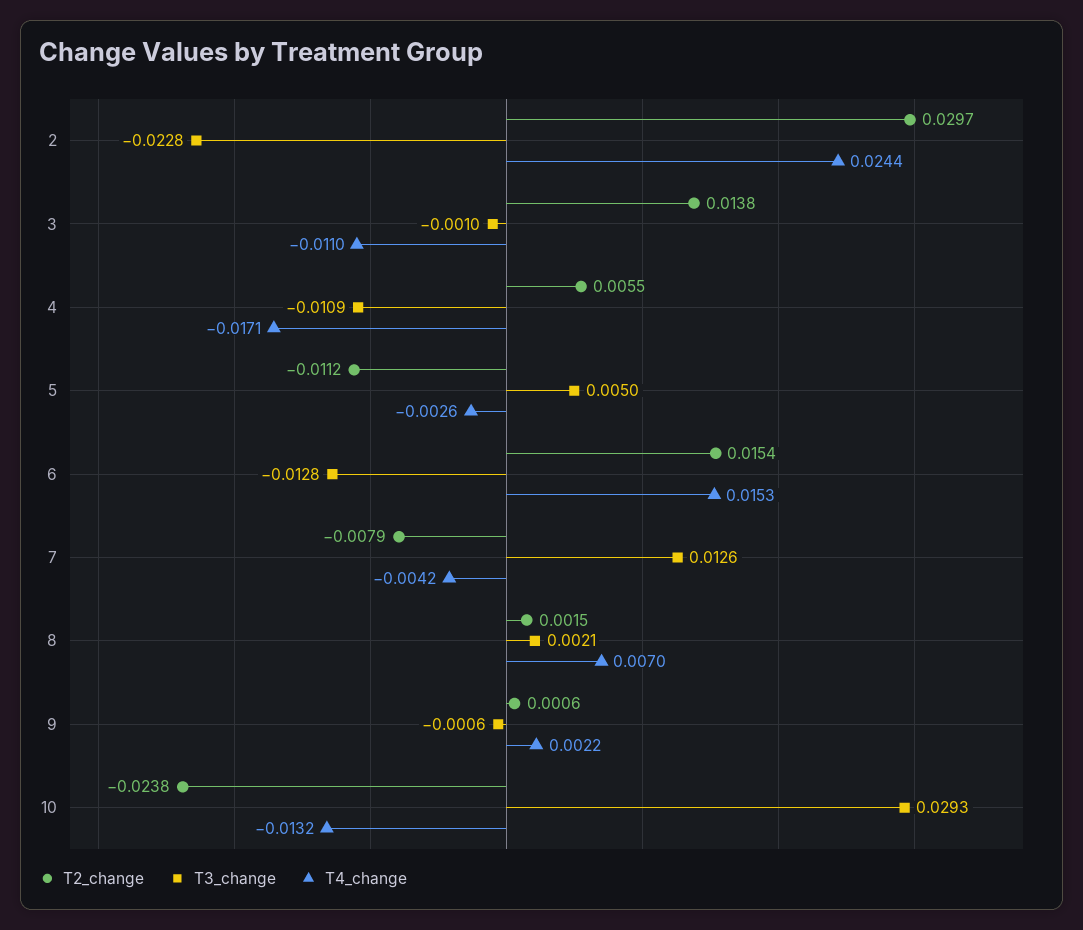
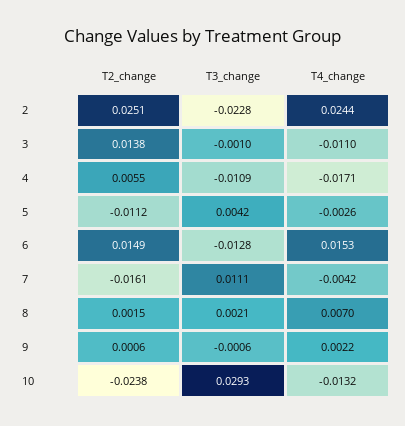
T2_change, 2: 0.0297 -> 0.0251
T3_change, 5: 0.005 -> 0.0042
T2_change, 6: 0.0154 -> 0.0149
T2_change, 7: -0.0079 -> -0.0161
T3_change, 7: 0.0126 -> 0.0111

